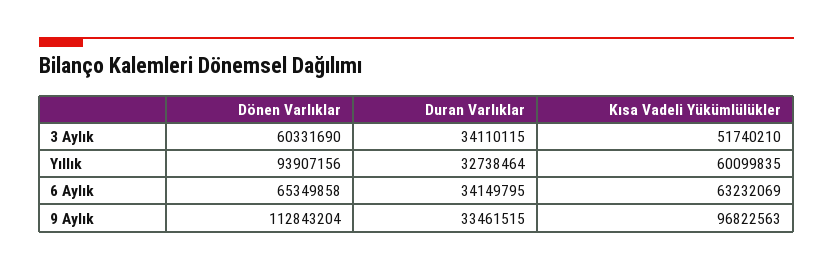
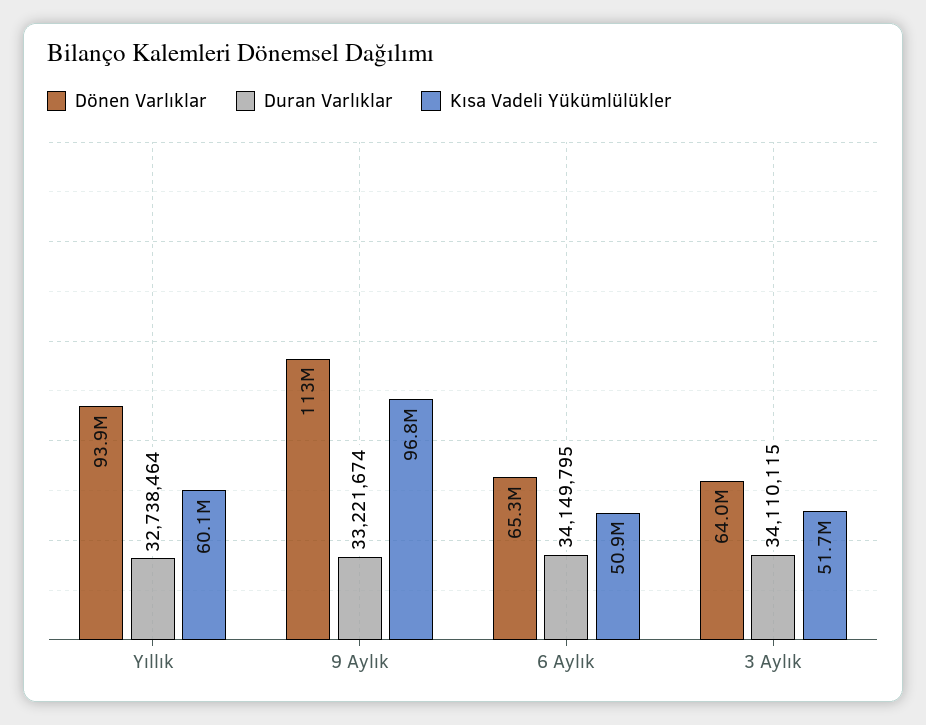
Dönen Varlıklar, 3 Aylık: 60331690 -> 64000000
Kısa Vadeli Yükümlülükler, 6 Aylık: 63232069 -> 50900000
Duran Varlıklar, 9 Aylık: 33461515 -> 33221674

